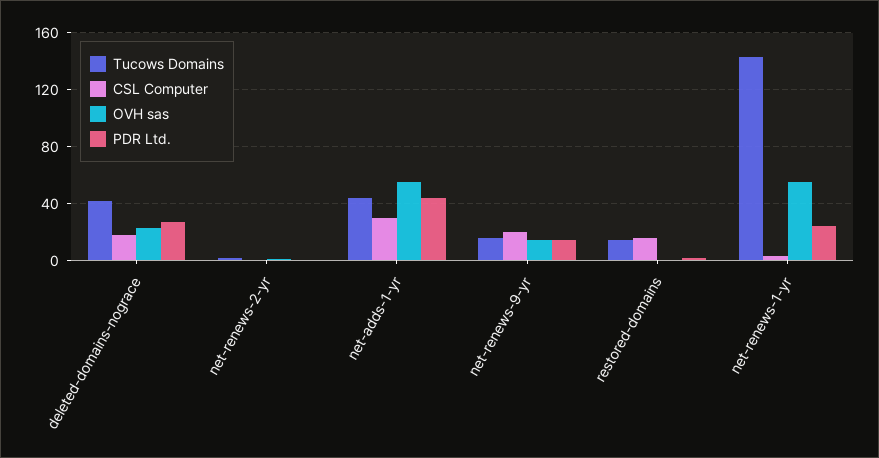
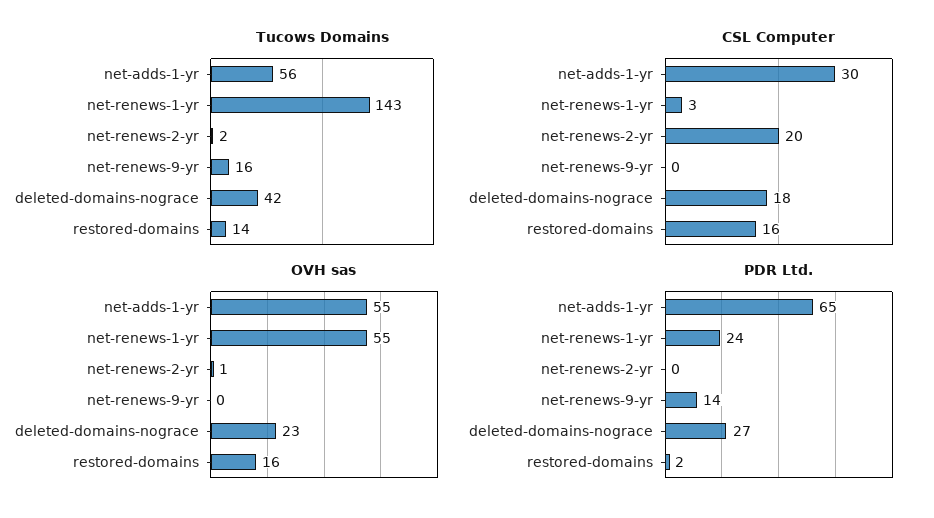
CSL Computer, net-renews-2-yr: 0 -> 20
Tucows Domains, net-adds-1-yr: 45 -> 56
PDR Ltd., net-adds-1-yr: 45 -> 65
CSL Computer, net-renews-9-yr: 20 -> 0
OVH sas, net-renews-9-yr: 15 -> 0
OVH sas, restored-domains: 0 -> 16

